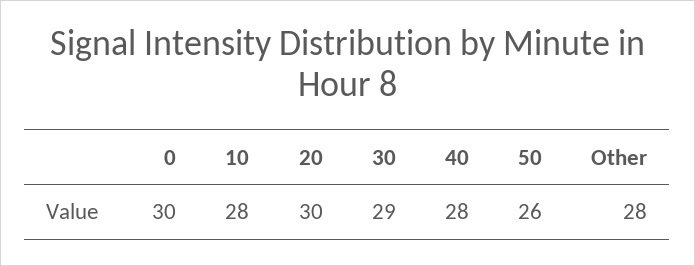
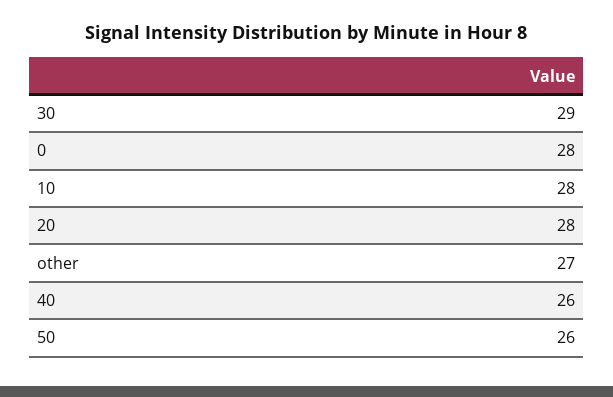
0: 30 -> 28
20: 30 -> 28
40: 28 -> 26
Other: 28 -> 27

